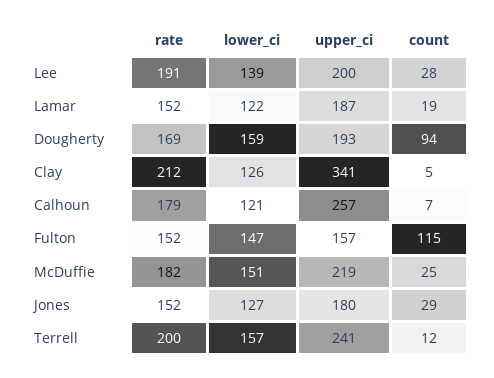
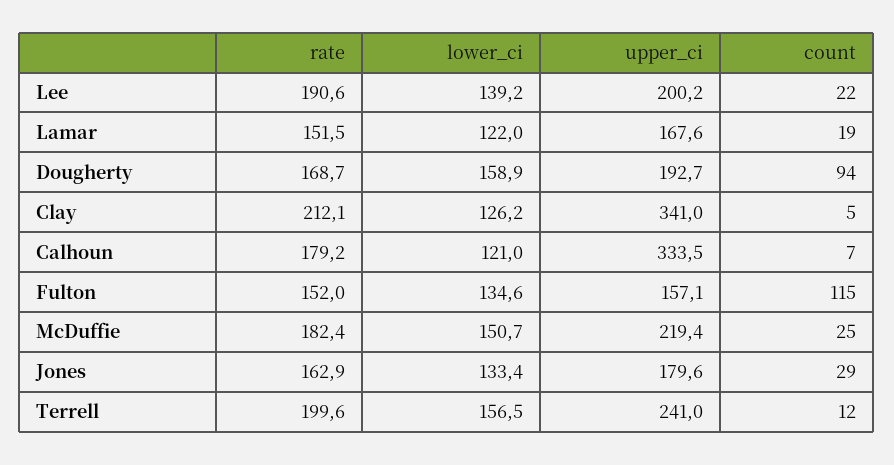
count, Lee: 28 -> 22
upper_ci, Lamar: 187 -> 167.6
upper_ci, Calhoun: 257 -> 333.5
lower_ci, Fulton: 147 -> 134.6
rate, Jones: 152 -> 162.9
lower_ci, Jones: 127 -> 133.4

